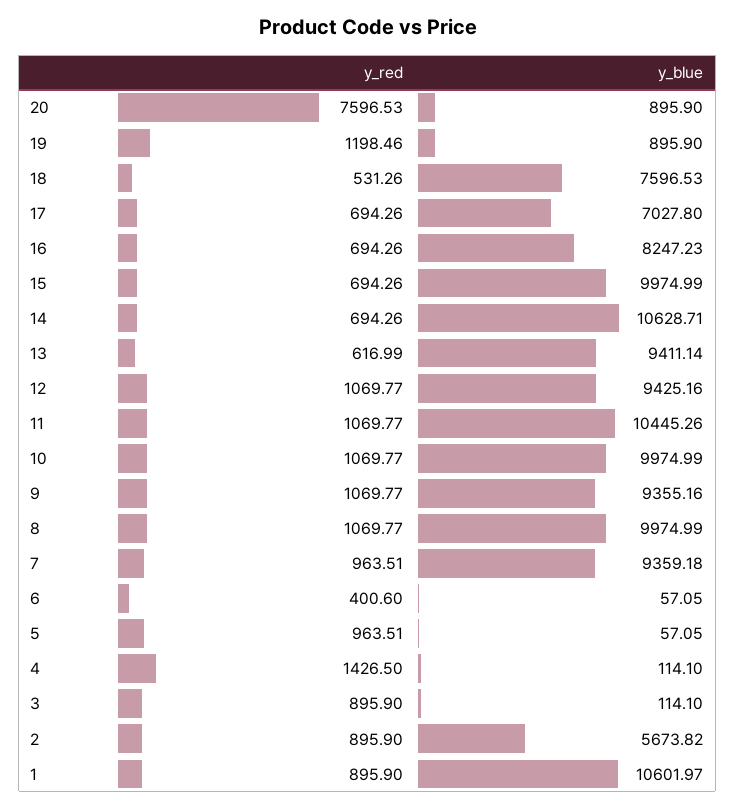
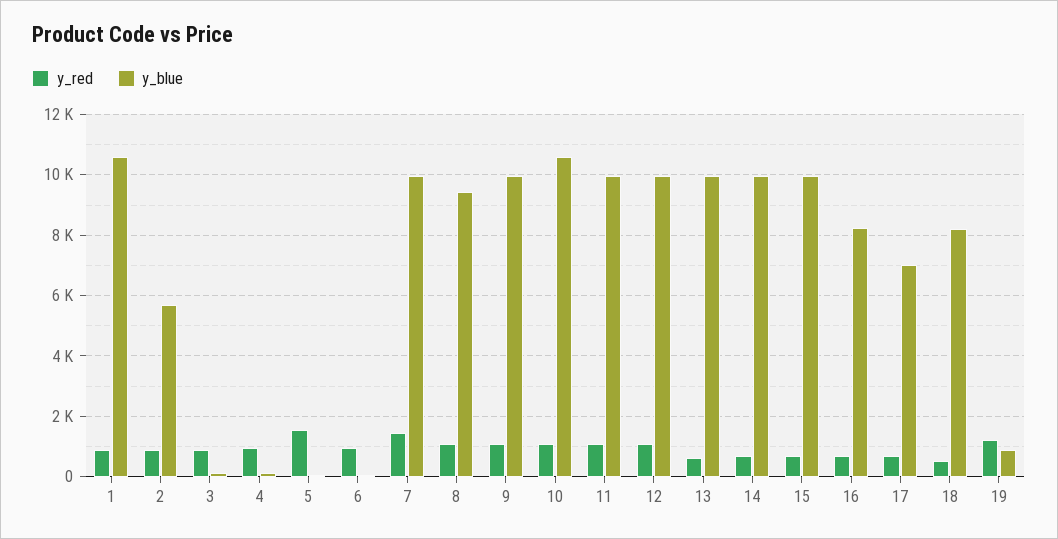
y_red, 20: 7596.53 -> none
y_blue, 20: 895.9 -> none
y_blue, 18: 7596.53 -> 8200
y_blue, 14: 10628.71 -> 10000
y_blue, 13: 9411.14 -> 10000
y_blue, 12: 9425.16 -> 10000
y_blue, 11: 10445.26 -> 10000
y_blue, 10: 9974.99 -> 10600
y_blue, 9: 9355.16 -> 10000
y_blue, 8: 9974.99 -> 9400
y_red, 7: 963.51 -> 1400
y_blue, 7: 9359.18 -> 10000
y_red, 6: 400.6 -> 1000
y_red, 5: 963.51 -> 1600
y_red, 4: 1426.5 -> 1000

